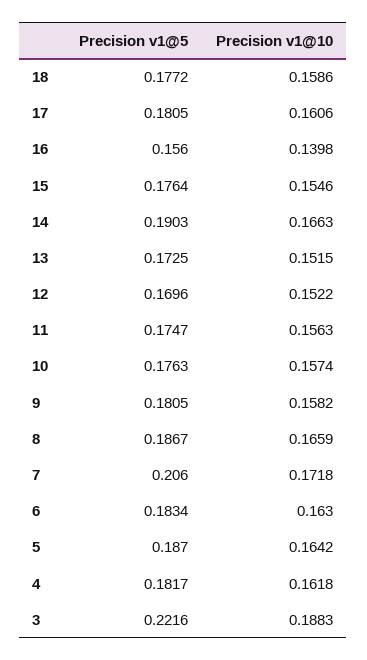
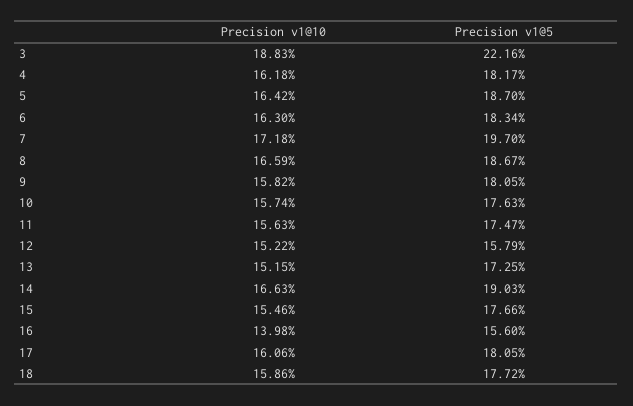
Precision v1@5, 15: 0.1764 -> 0.1766
Precision v1@5, 12: 0.1696 -> 0.1579
Precision v1@5, 7: 0.206 -> 0.197

